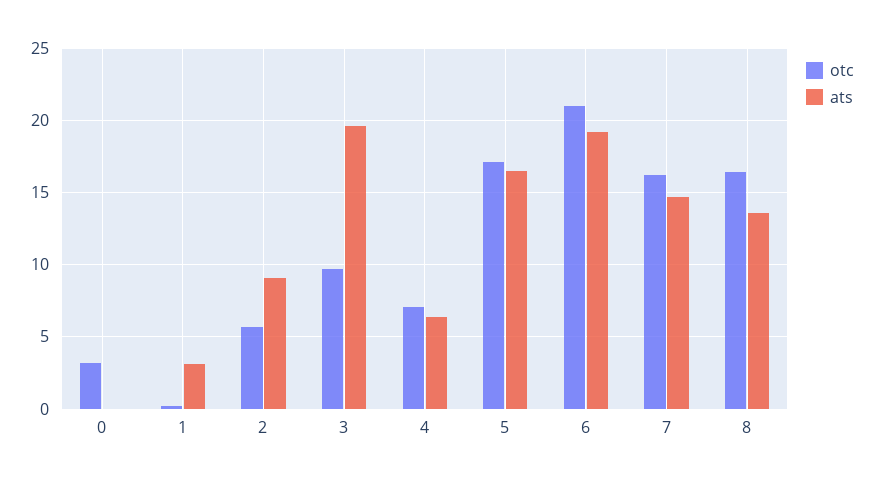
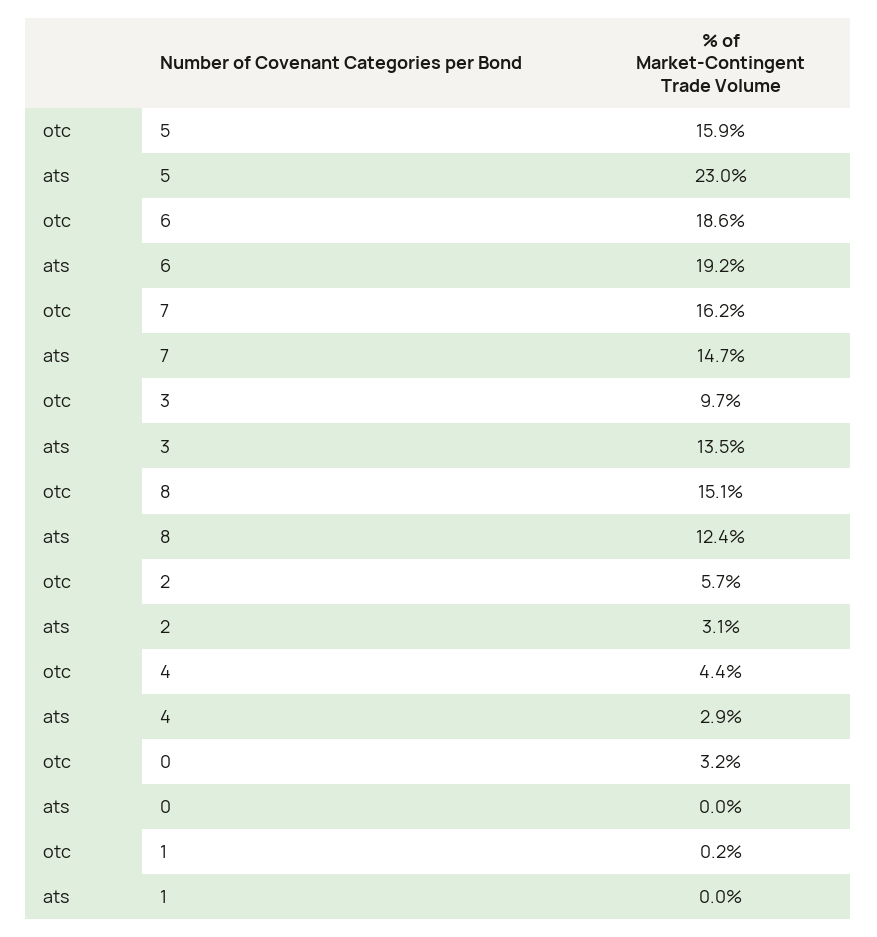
ats, 1: 3 -> 0
ats, 2: 9 -> 3.1
ats, 3: 19.5 -> 13.5
otc, 4: 7 -> 4.4
ats, 4: 6.5 -> 2.9
otc, 5: 17 -> 15.9
ats, 5: 16.5 -> 23
otc, 6: 21 -> 18.6
otc, 8: 16.5 -> 15.1
ats, 8: 13.5 -> 12.4

